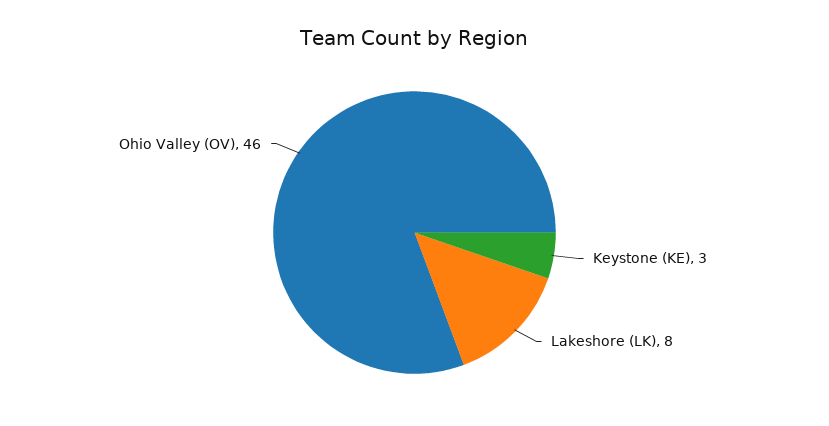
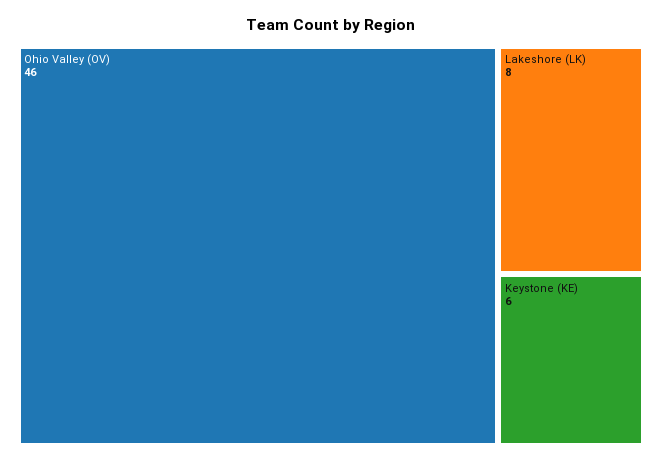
Keystone (KE): 3 -> 6

